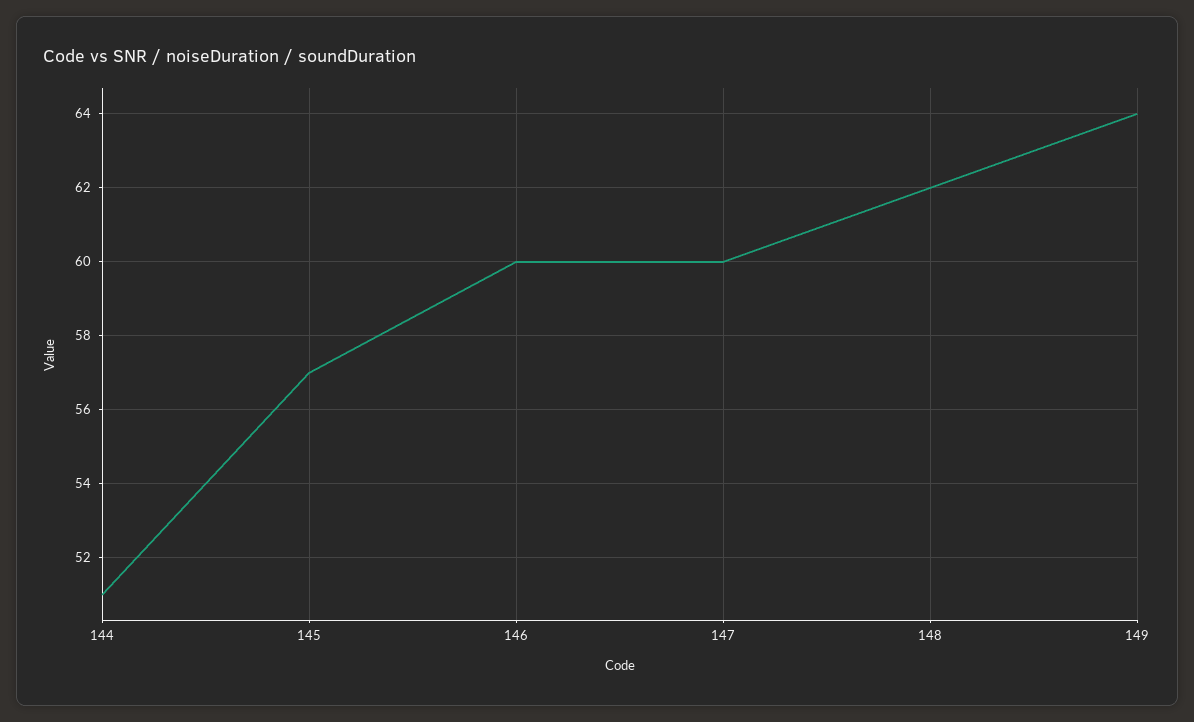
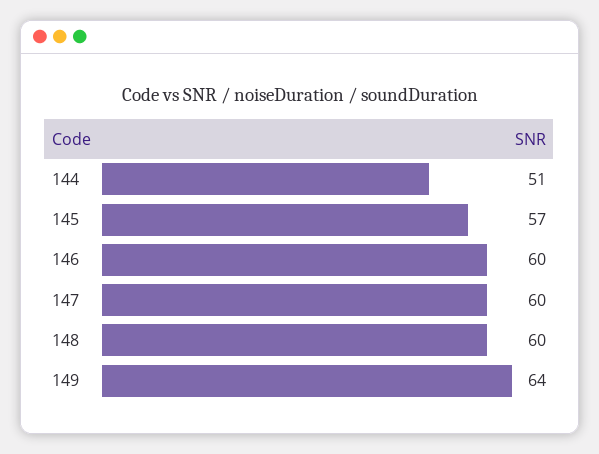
148: 62 -> 60

